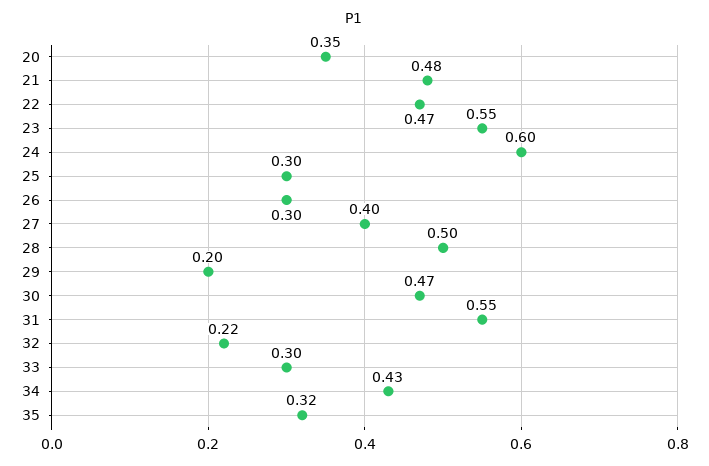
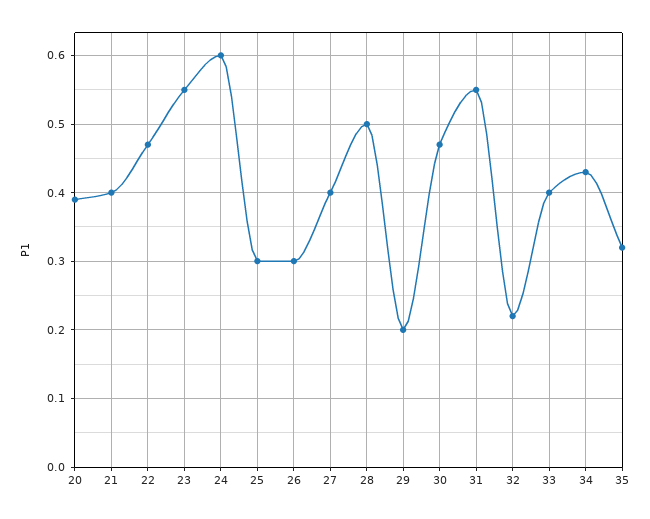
20: 0.35 -> 0.39
21: 0.48 -> 0.4
33: 0.3 -> 0.4

